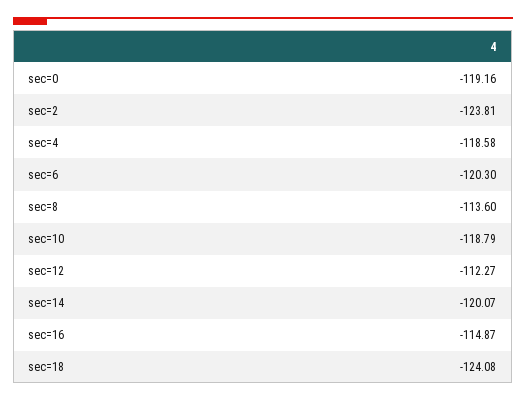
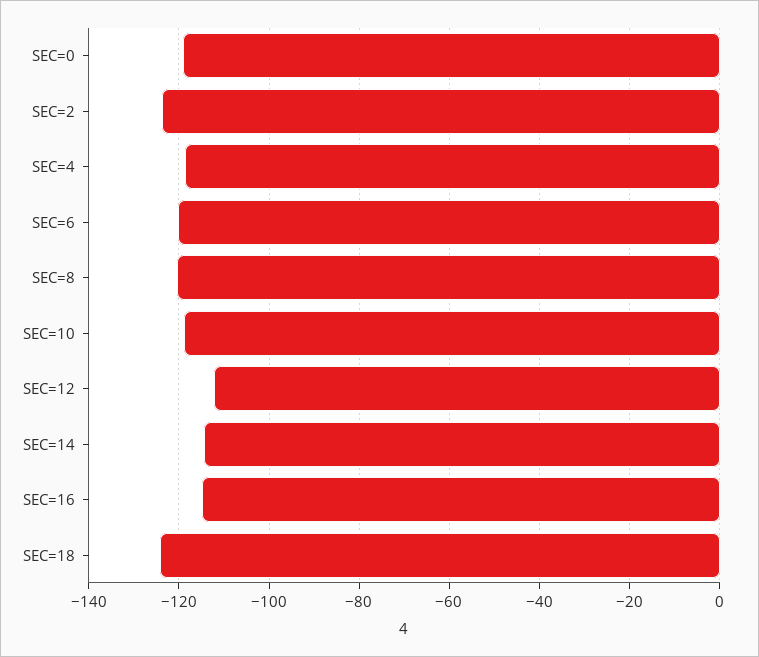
sec=8: -113.6 -> -120
sec=14: -120.07 -> -114

